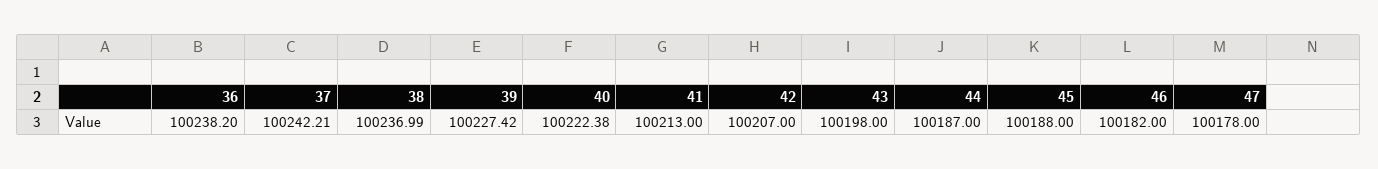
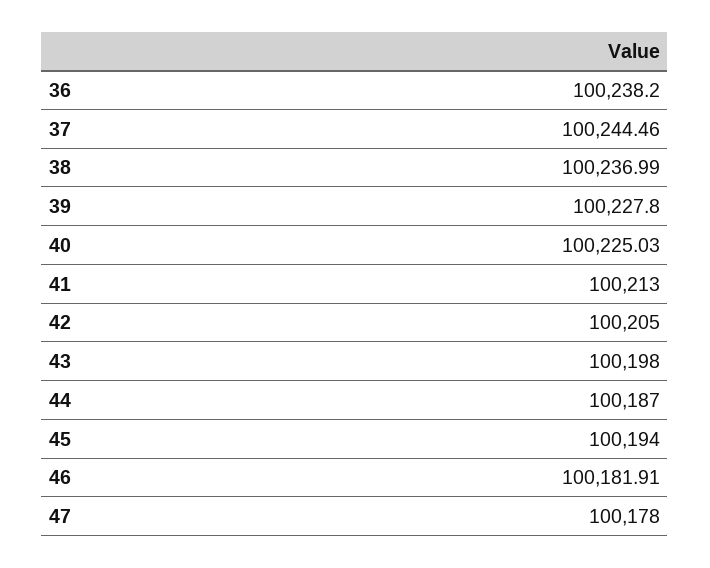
37: 100242.21 -> 100244.46
39: 100227.42 -> 100227.8
40: 100222.38 -> 100225.03
42: 100207 -> 100205
45: 100188 -> 100194
46: 100182 -> 100181.91

